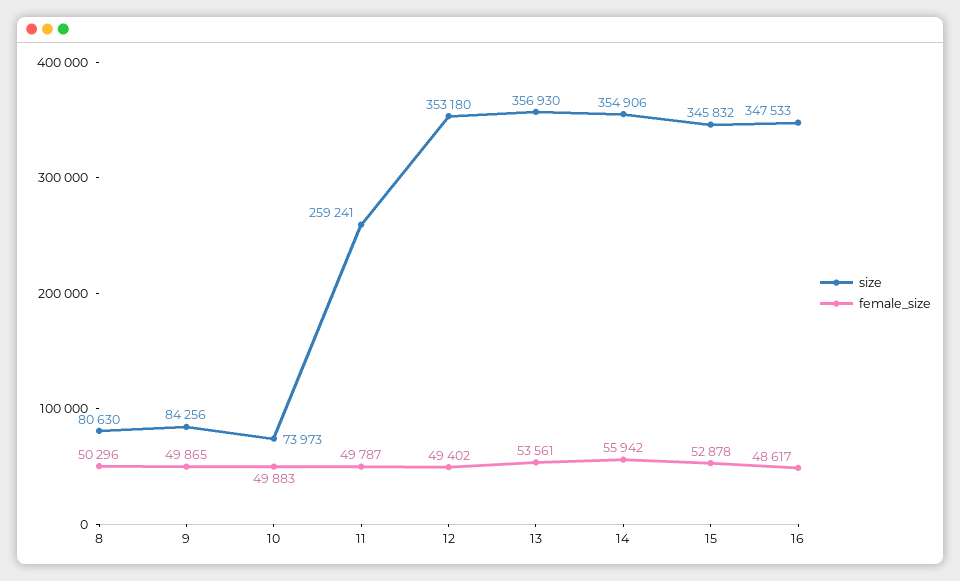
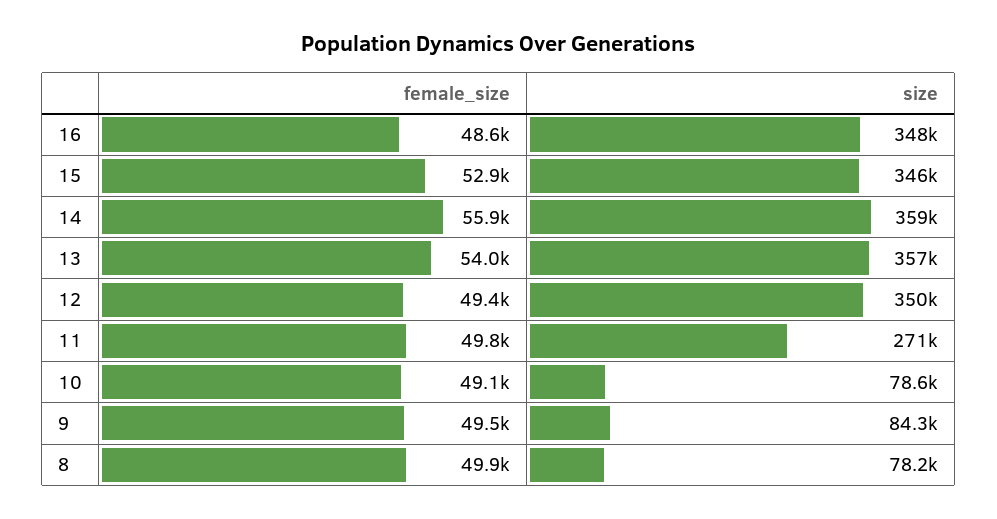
size, 8: 80630 -> 78200
female_size, 8: 50296 -> 49900
female_size, 9: 49865 -> 49500
size, 10: 73973 -> 78600
female_size, 10: 49883 -> 49100
size, 11: 259241 -> 271000
size, 12: 353180 -> 350000
female_size, 13: 53561 -> 54000
size, 14: 354906 -> 359000

